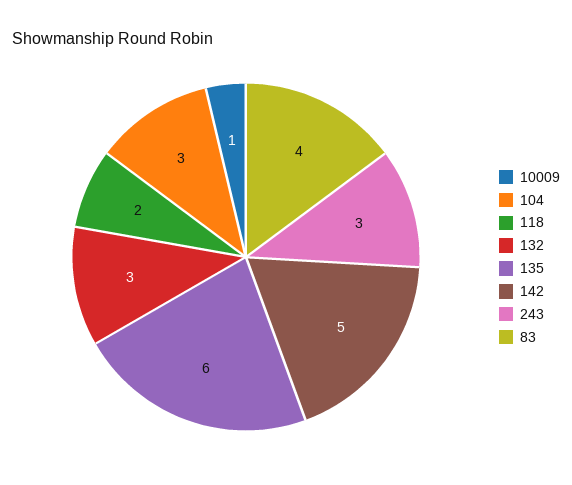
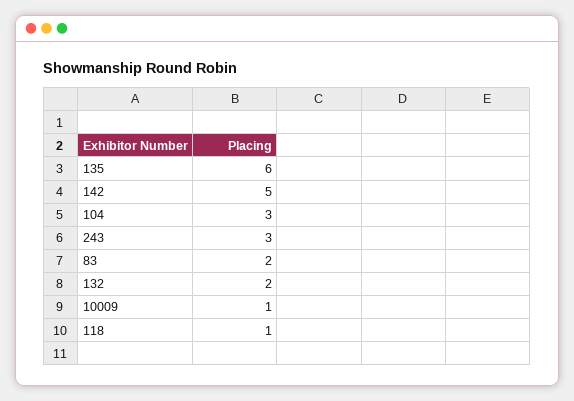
118: 2 -> 1
132: 3 -> 2
83: 4 -> 2

